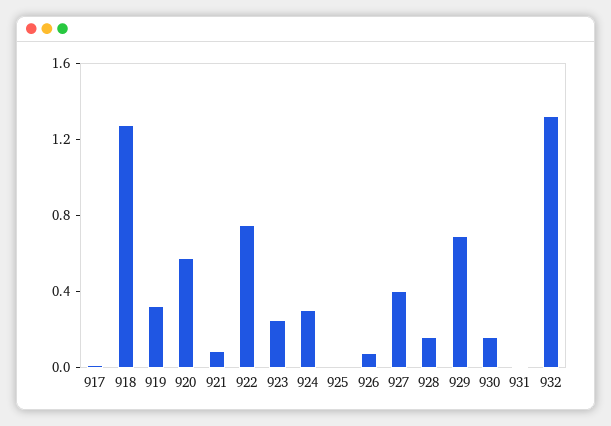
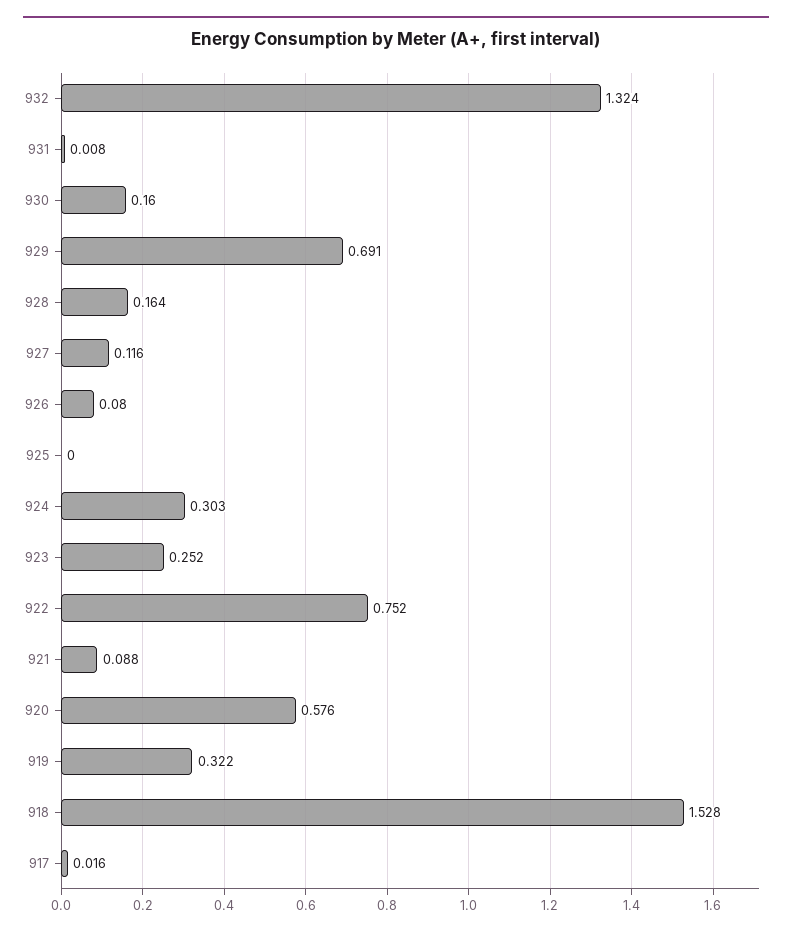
918: 1.3 -> 1.528
927: 0.4 -> 0.116

